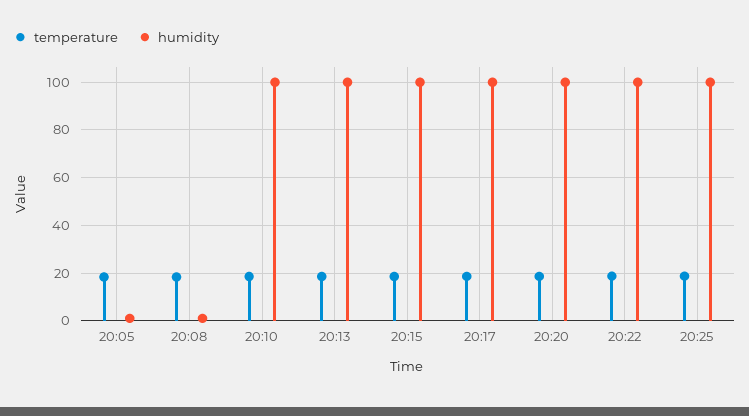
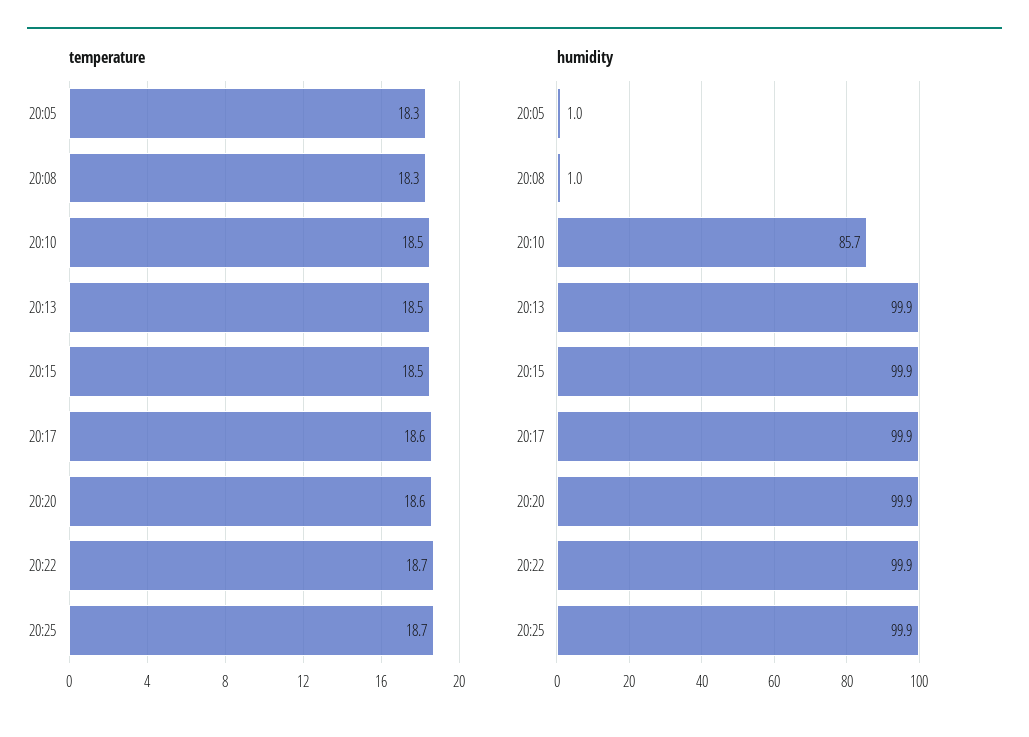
humidity, 20:10: 100 -> 85.7

